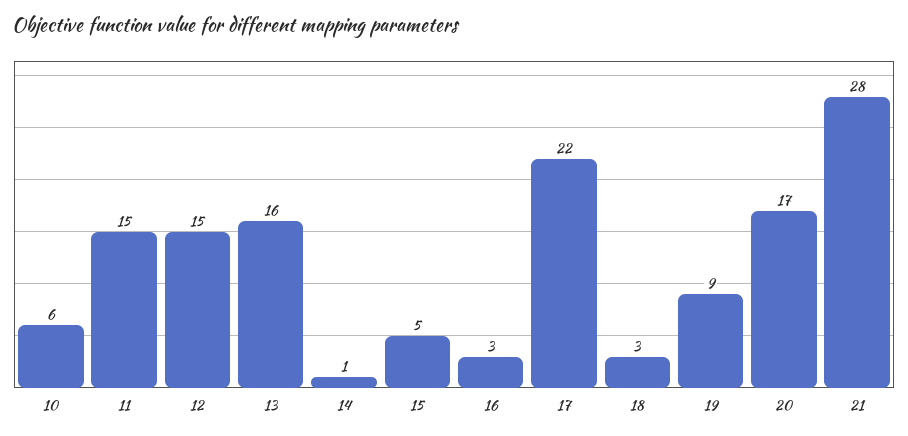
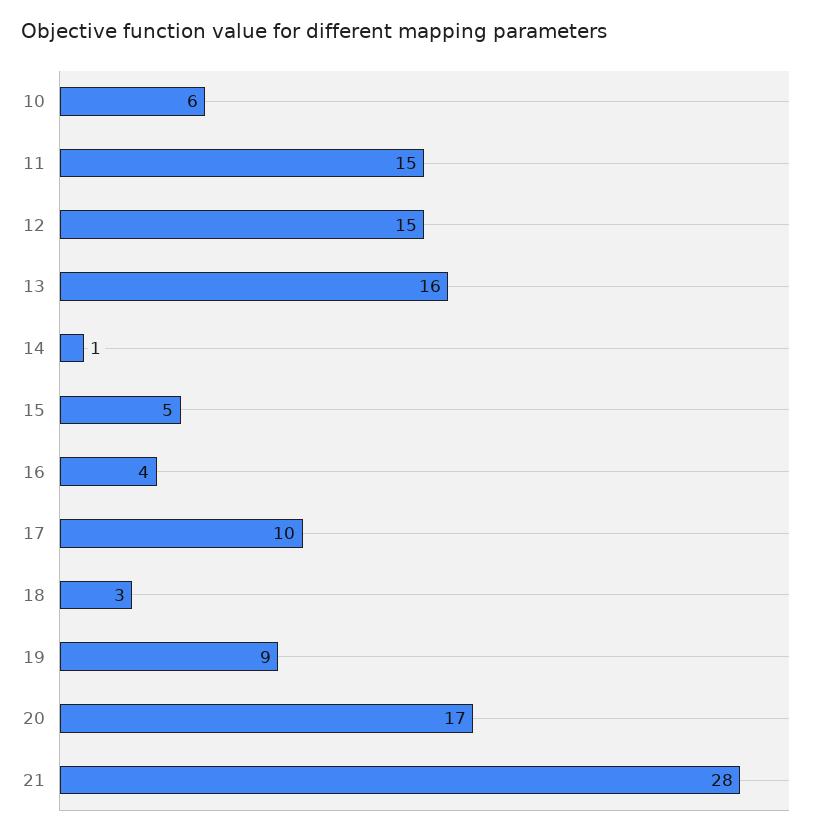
16: 3 -> 4
17: 22 -> 10

